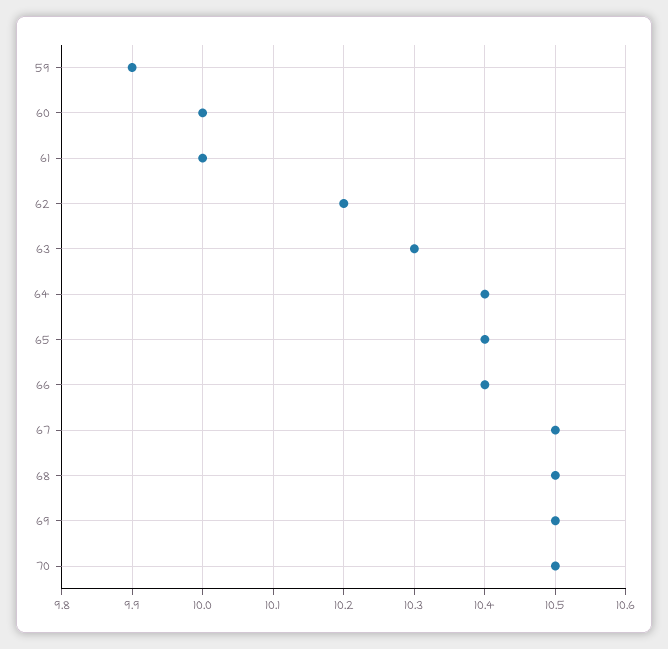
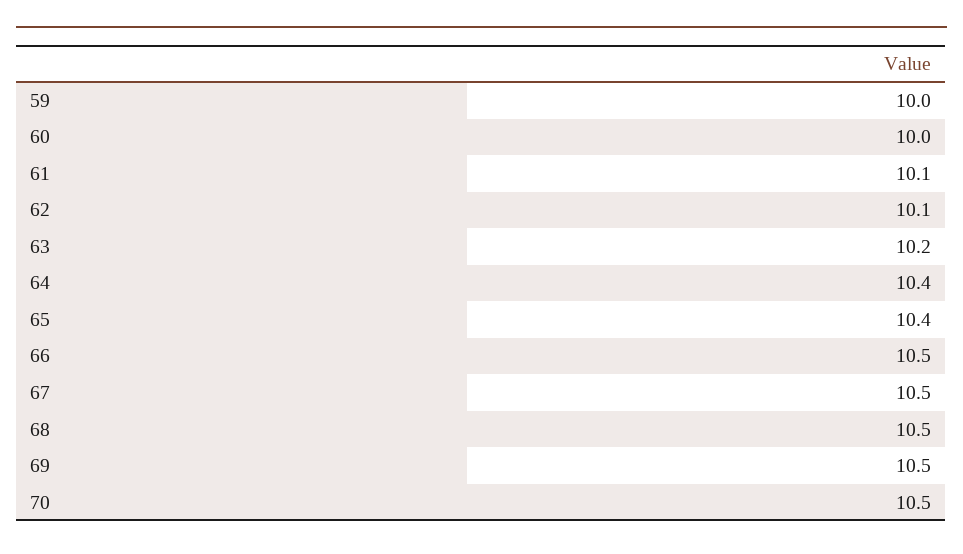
59: 9.9 -> 10
61: 10 -> 10.1
62: 10.2 -> 10.1
63: 10.3 -> 10.2
66: 10.4 -> 10.5

